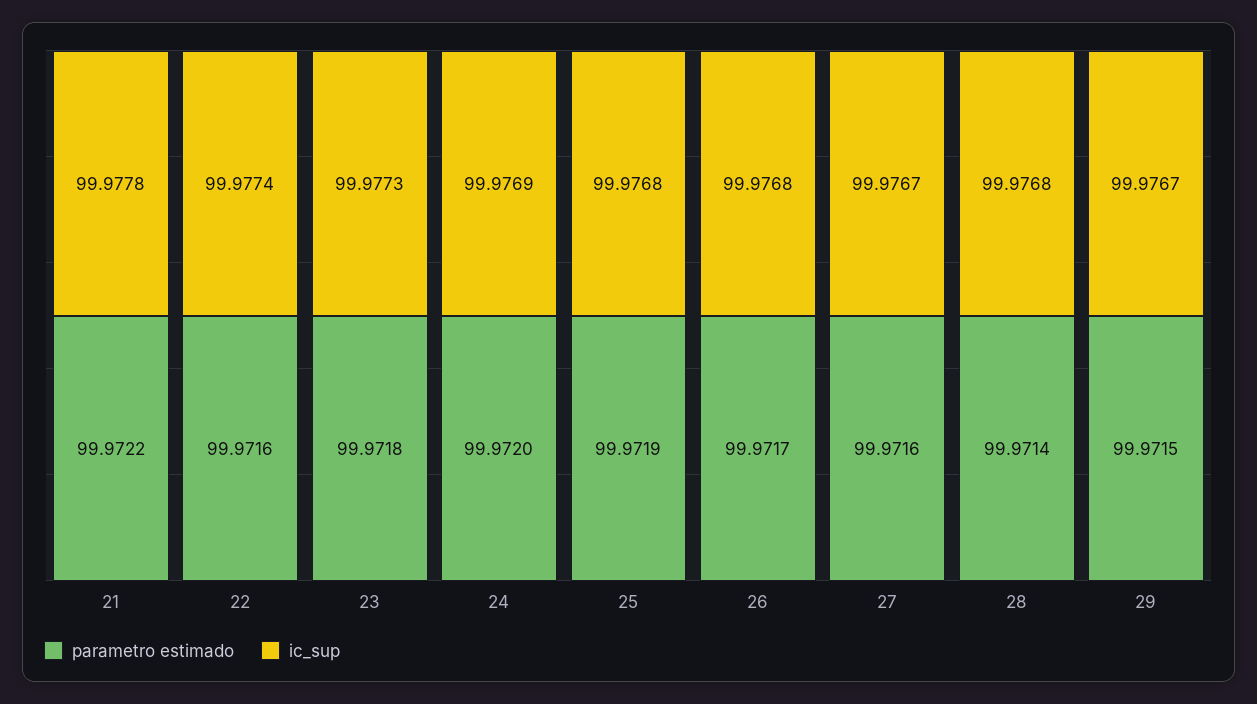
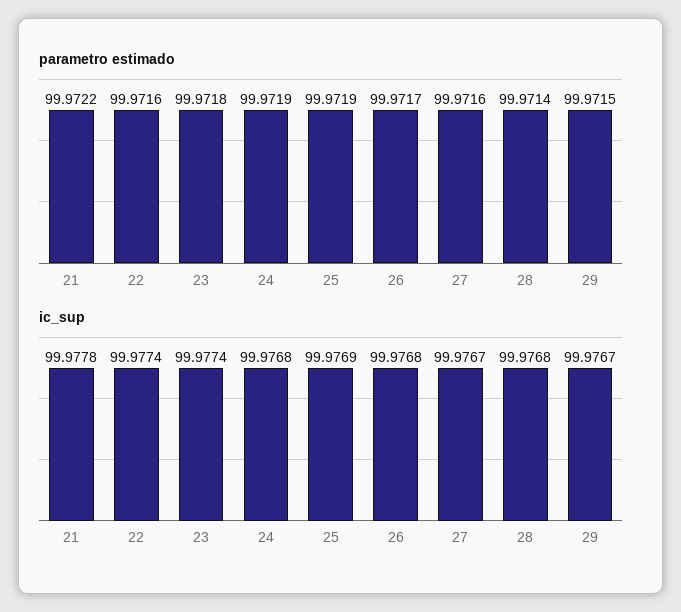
ic_sup, 23: 99.9773 -> 99.9774
parametro estimado, 24: 99.972 -> 99.9719
ic_sup, 24: 99.9769 -> 99.9768
ic_sup, 25: 99.9768 -> 99.9769

